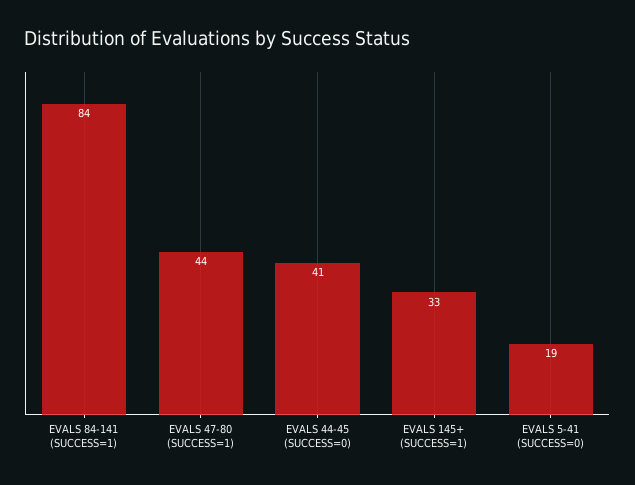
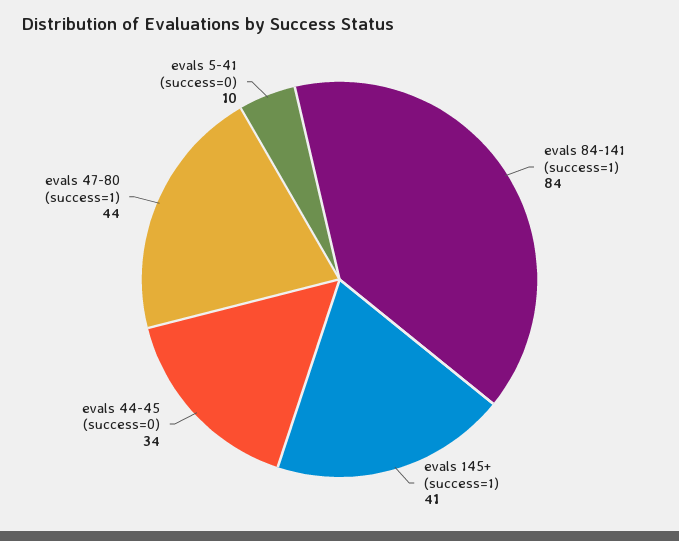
EVALS 44-45 (SUCCESS=0): 41 -> 34
EVALS 145+ (SUCCESS=1): 33 -> 41
EVALS 5-41 (SUCCESS=0): 19 -> 10

